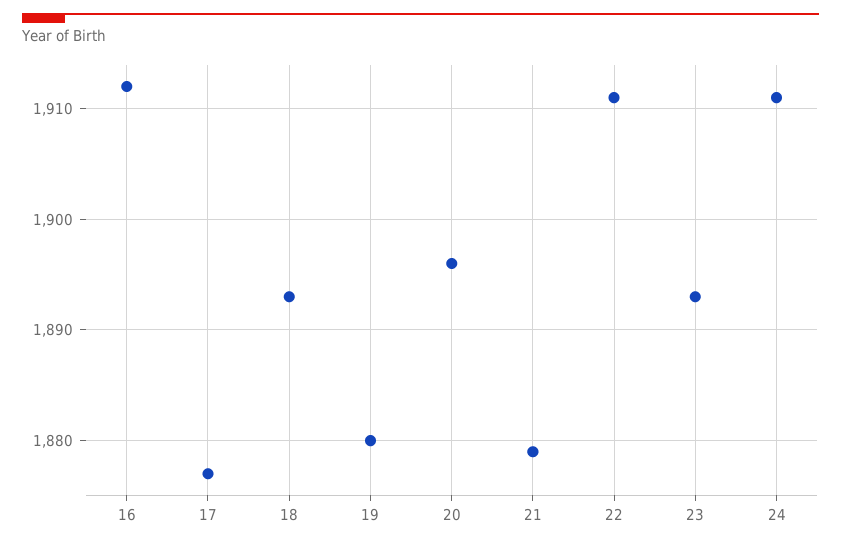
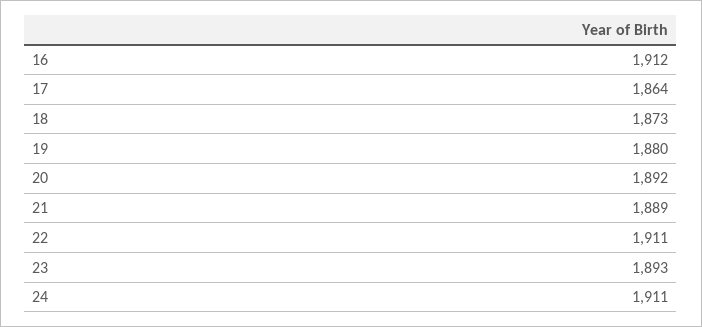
17: 1877 -> 1864
18: 1893 -> 1873
20: 1896 -> 1892
21: 1879 -> 1889

